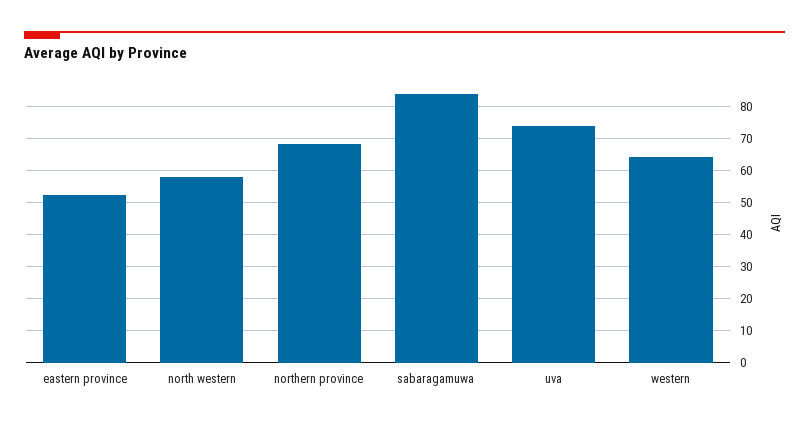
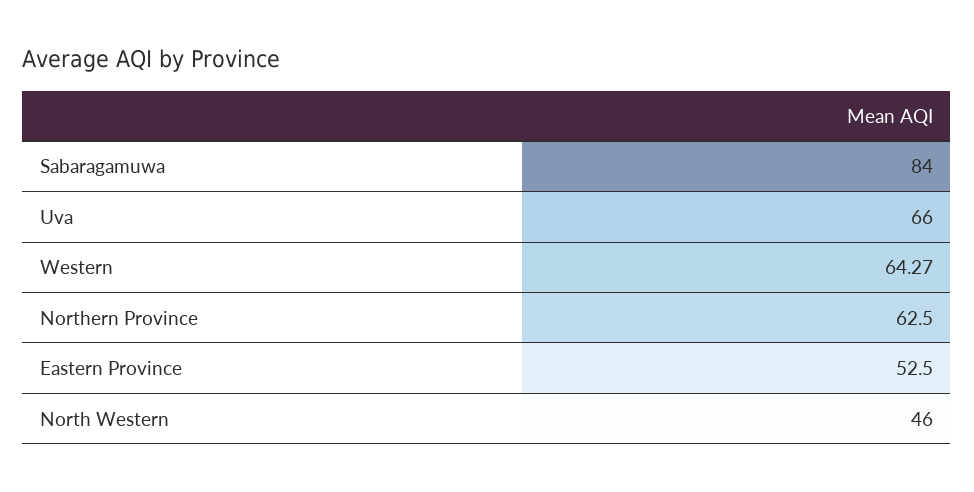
north western: 58 -> 46
northern province: 68 -> 62.5
uva: 74 -> 66

